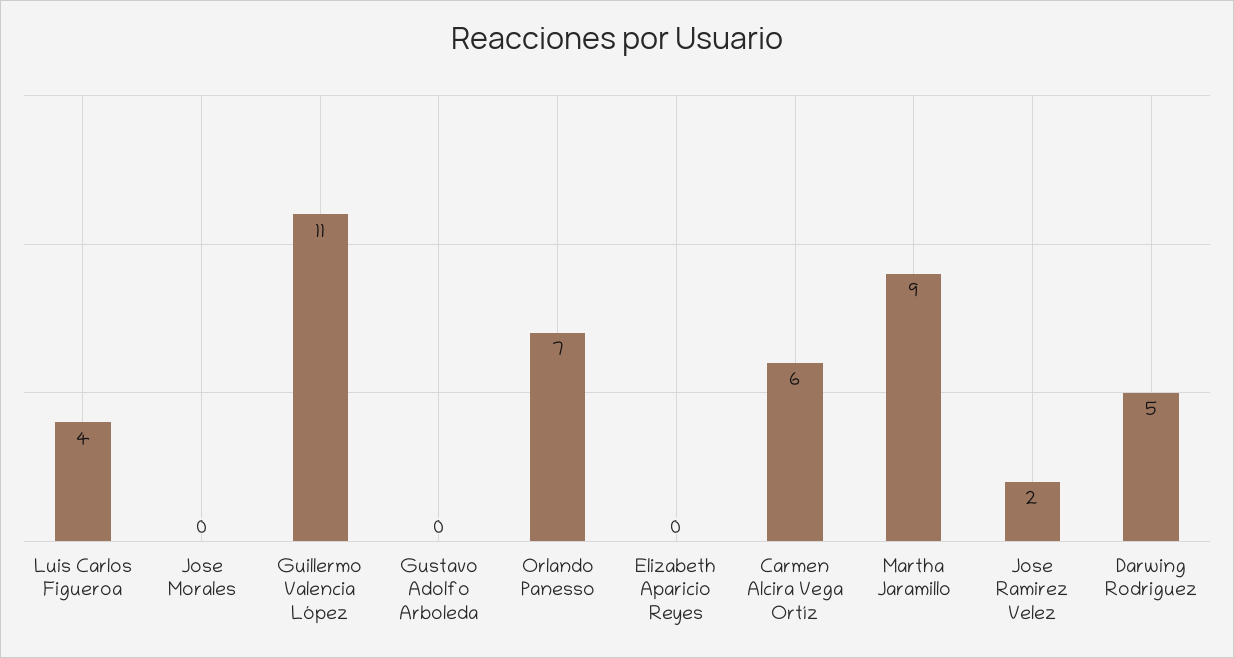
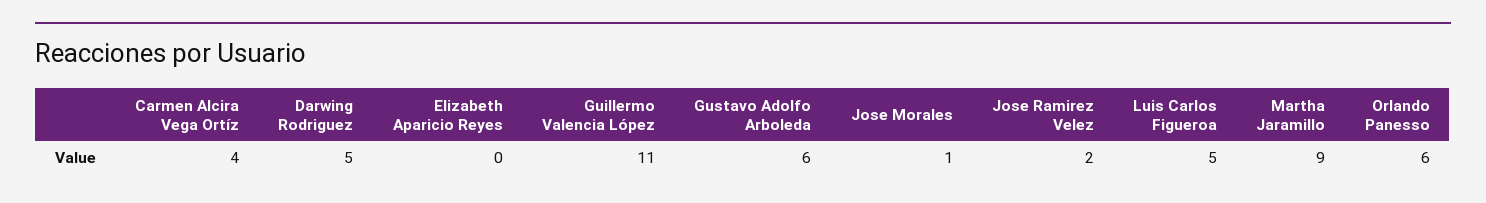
Luis Carlos Figueroa: 4 -> 5
Jose Morales: 0 -> 1
Gustavo Adolfo Arboleda: 0 -> 6
Orlando Panesso: 7 -> 6
Carmen Alcira Vega Ortíz: 6 -> 4

